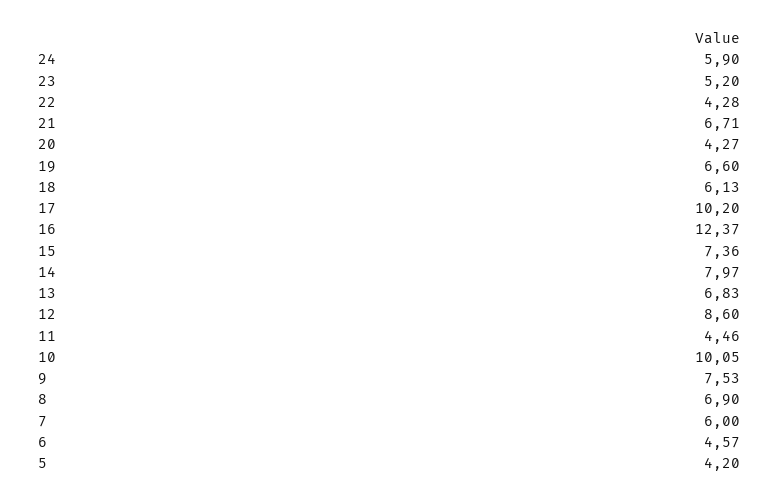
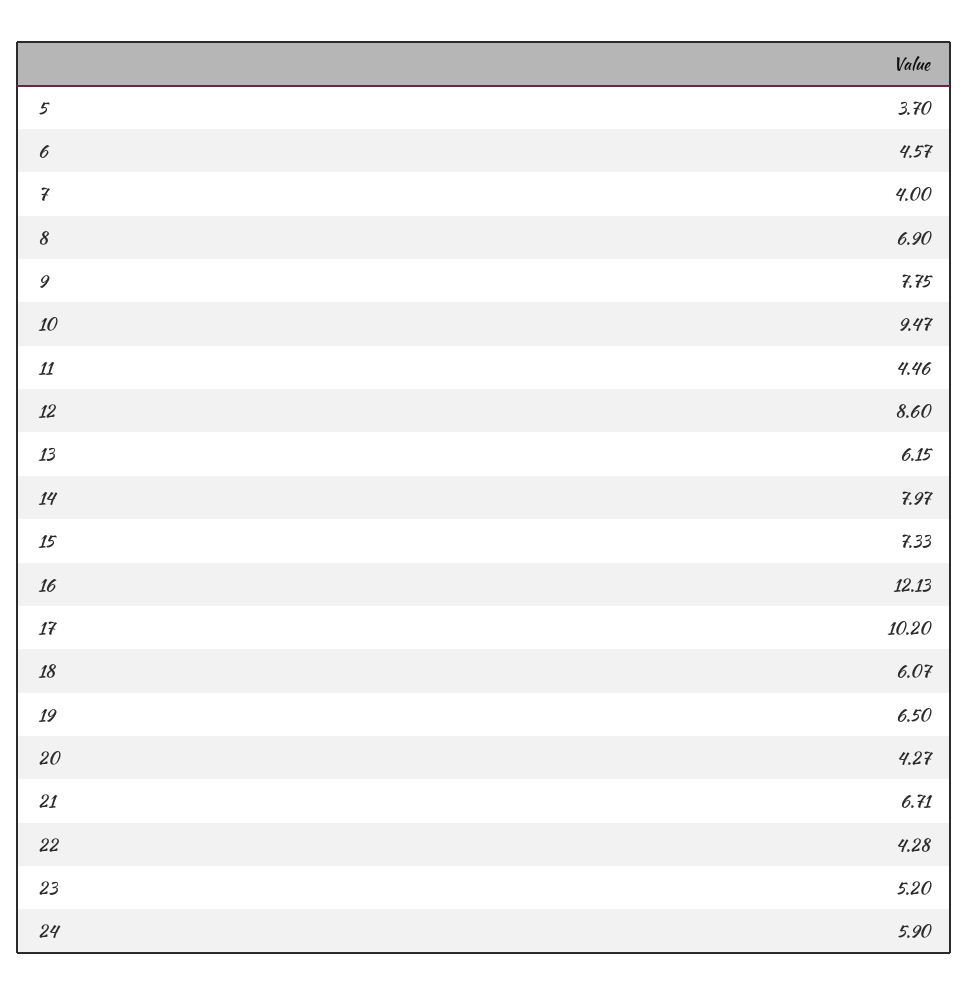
19: 6.6 -> 6.5
18: 6.13 -> 6.07
16: 12.37 -> 12.13
15: 7.36 -> 7.33
13: 6.83 -> 6.15
10: 10.05 -> 9.47
9: 7.53 -> 7.75
7: 6 -> 4
5: 4.2 -> 3.7

